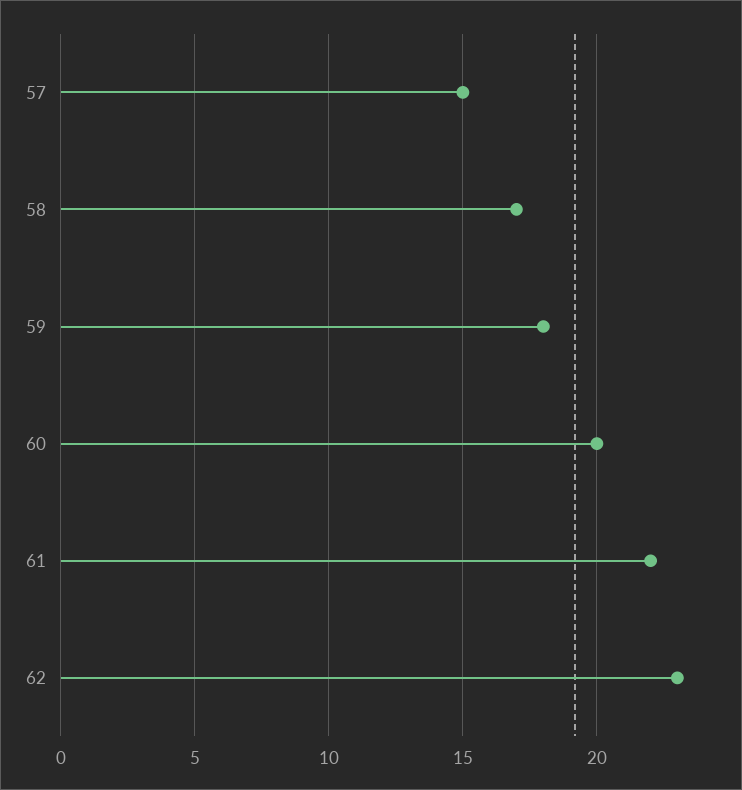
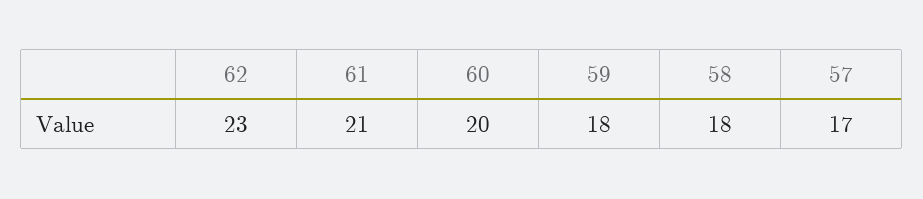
57: 15 -> 17
58: 17 -> 18
61: 22 -> 21

